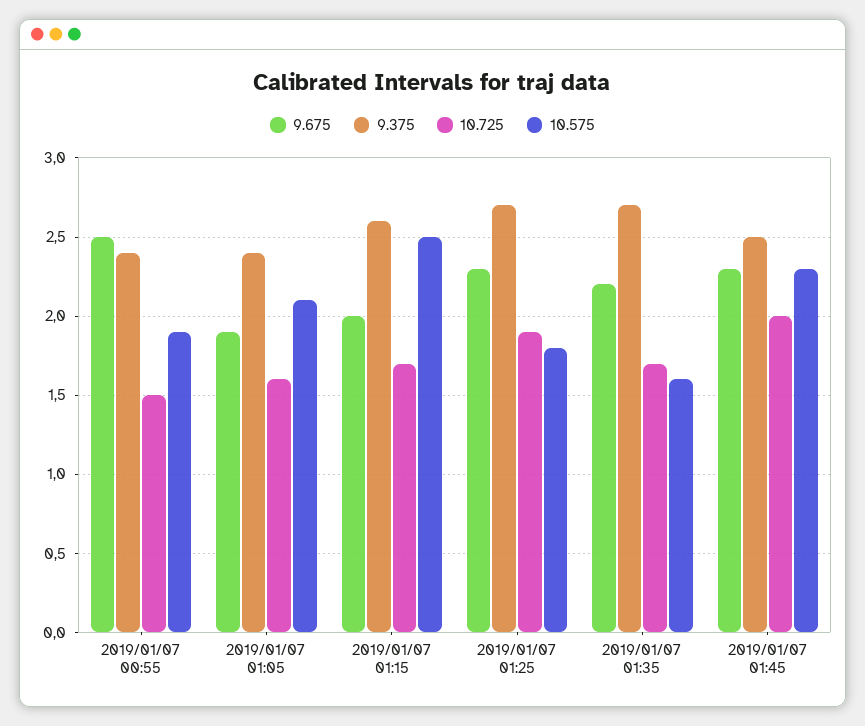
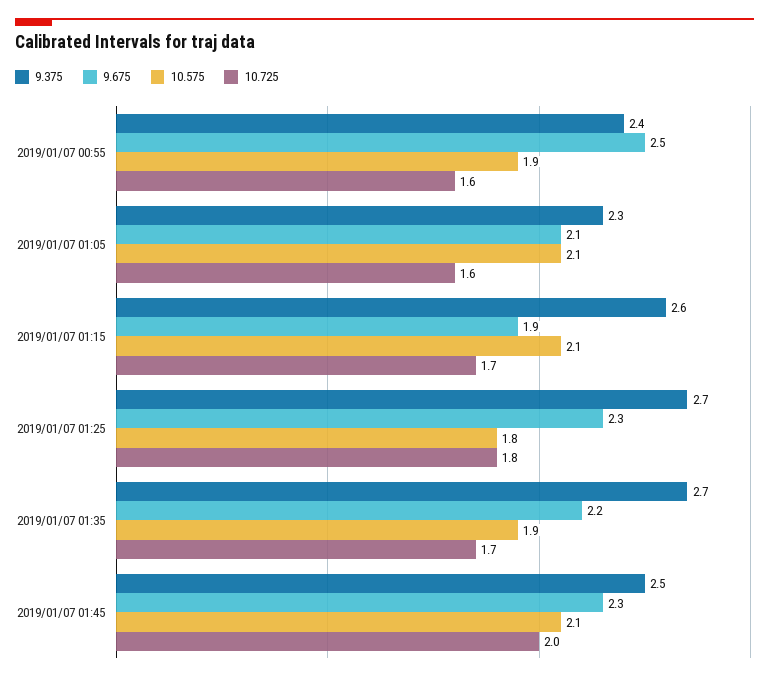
10.725, 2019/01/07 00:55: 1.5 -> 1.6
9.675, 2019/01/07 01:05: 1.9 -> 2.1
9.375, 2019/01/07 01:05: 2.4 -> 2.3
9.675, 2019/01/07 01:15: 2 -> 1.9
10.575, 2019/01/07 01:15: 2.5 -> 2.1
10.725, 2019/01/07 01:25: 1.9 -> 1.8
10.575, 2019/01/07 01:35: 1.6 -> 1.9
10.575, 2019/01/07 01:45: 2.3 -> 2.1

